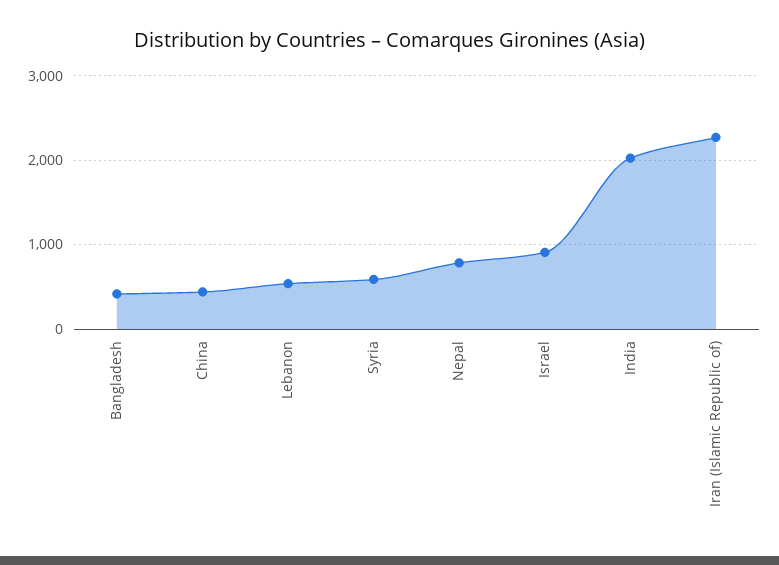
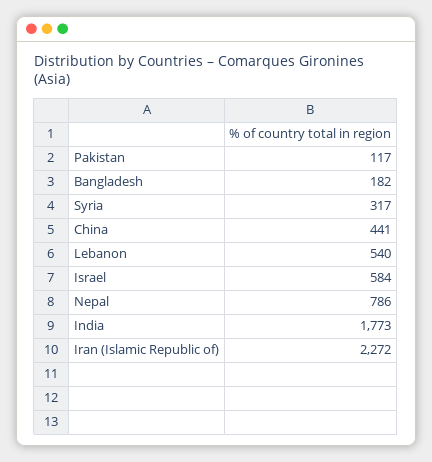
Bangladesh: 400 -> 182
Syria: 600 -> 317
Israel: 900 -> 584
India: 2000 -> 1773
Pakistan: none -> 117

